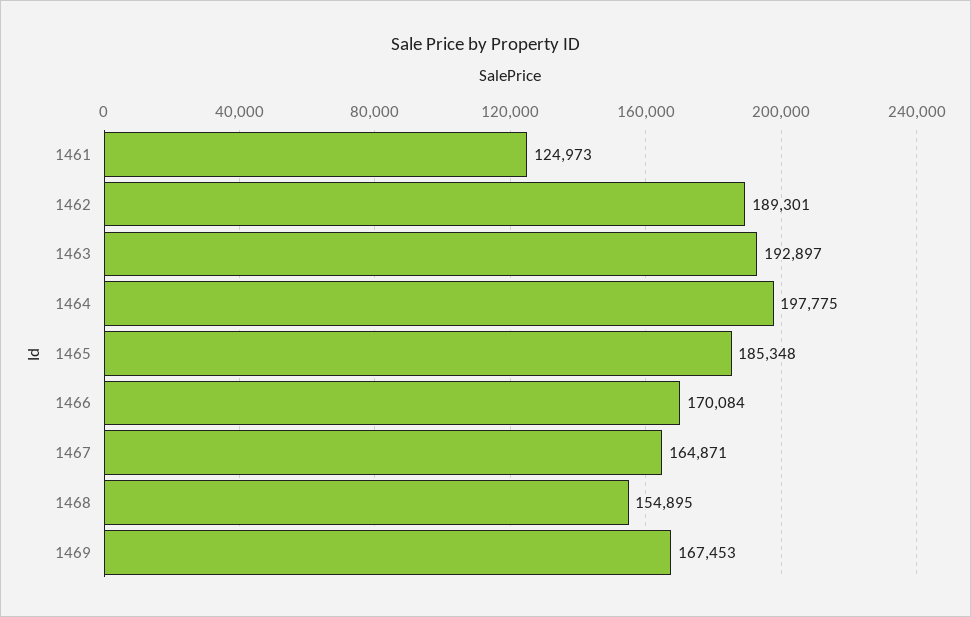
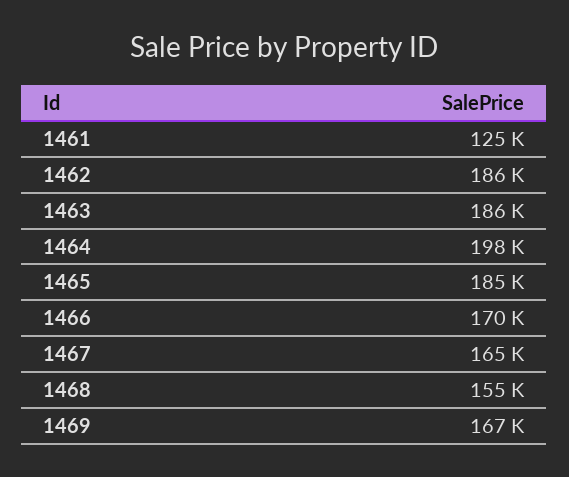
1462: 189301 -> 186000
1463: 192897 -> 186000

